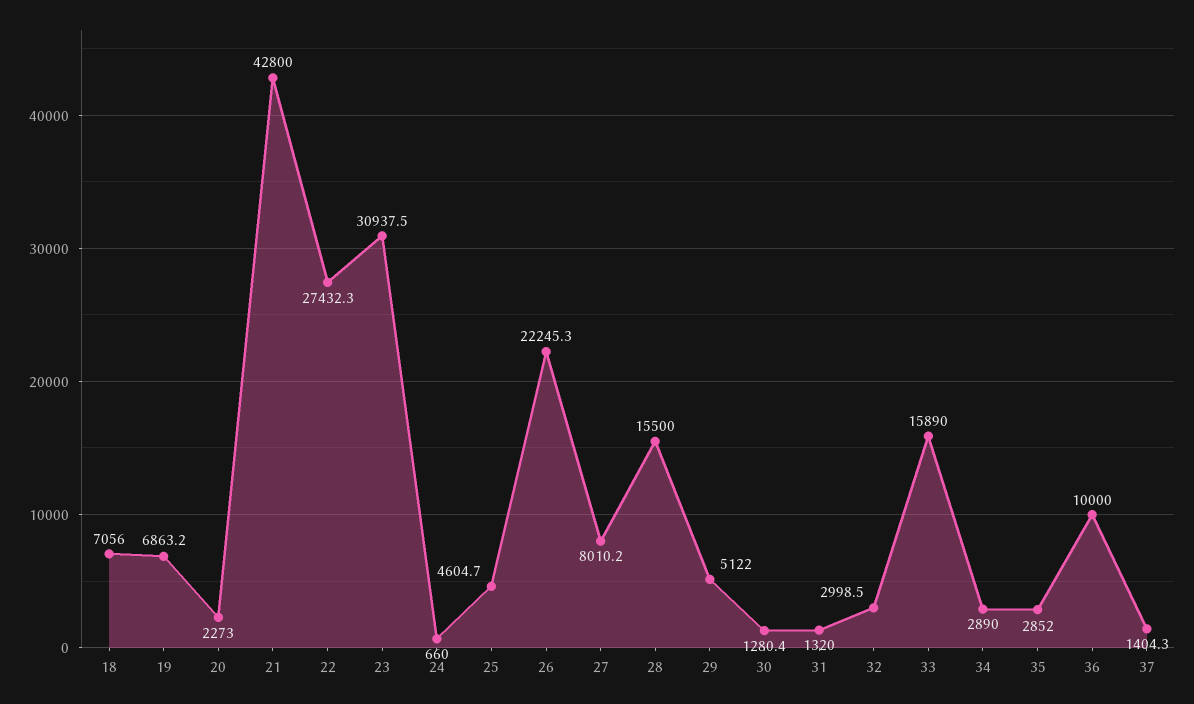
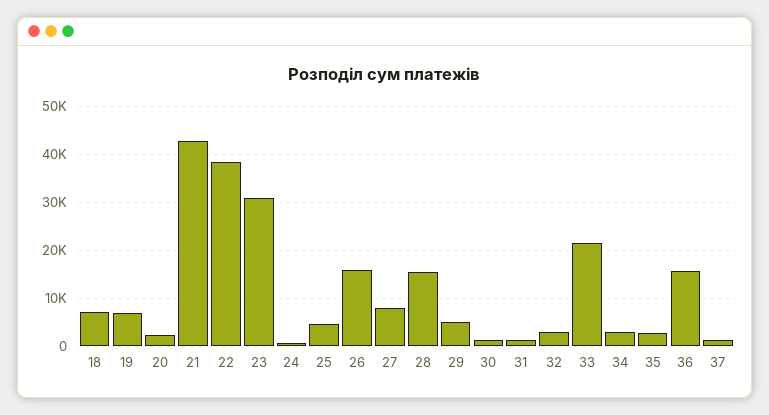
22: 27432.3 -> 38000
26: 22245.3 -> 16000
33: 15890 -> 22000
36: 10000 -> 16000

